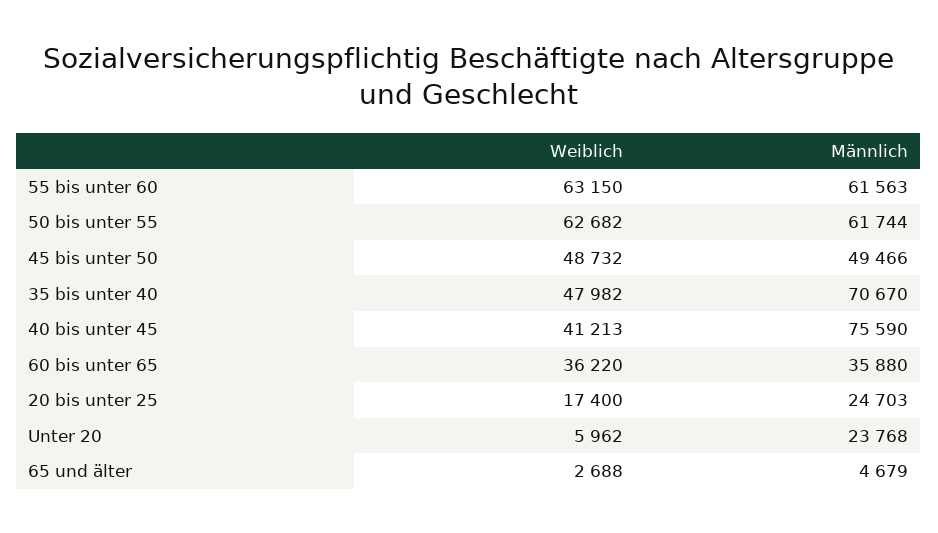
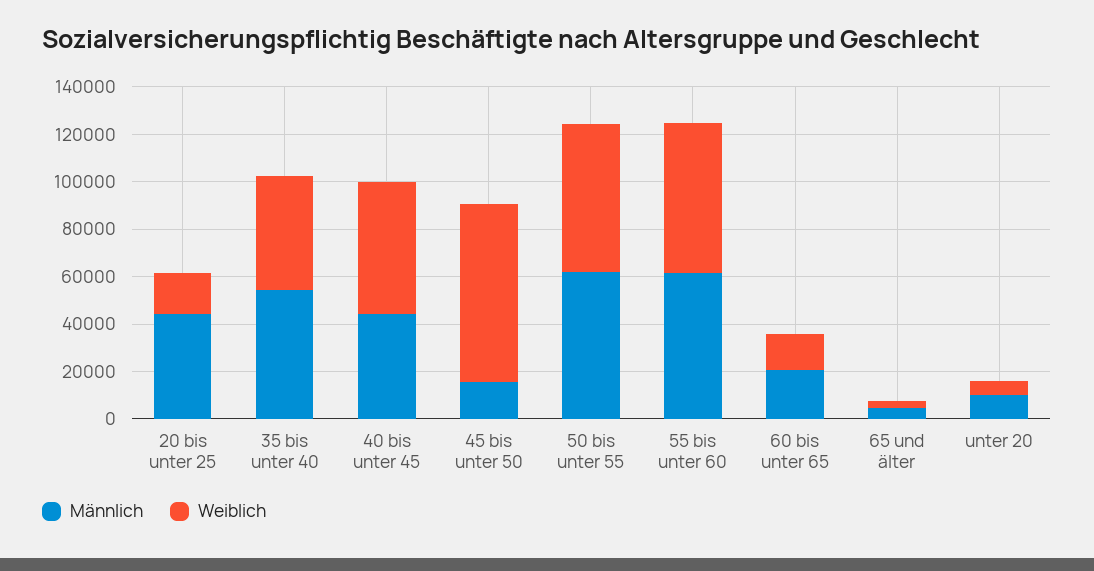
Weiblich, 45 bis unter 50: 48732 -> 75000
Männlich, 45 bis unter 50: 49466 -> 15000
Männlich, 35 bis unter 40: 70670 -> 55000
Weiblich, 40 bis unter 45: 41213 -> 55000
Männlich, 40 bis unter 45: 75590 -> 45000
Weiblich, 60 bis unter 65: 36220 -> 15000
Männlich, 60 bis unter 65: 35880 -> 20000
Männlich, 20 bis unter 25: 24703 -> 45000
Männlich, Unter 20: 23768 -> 10000

